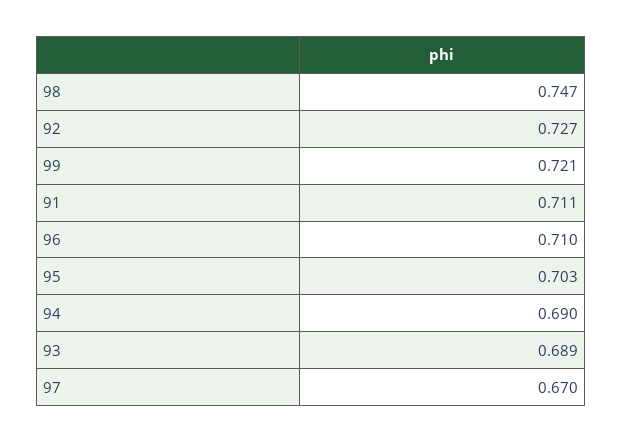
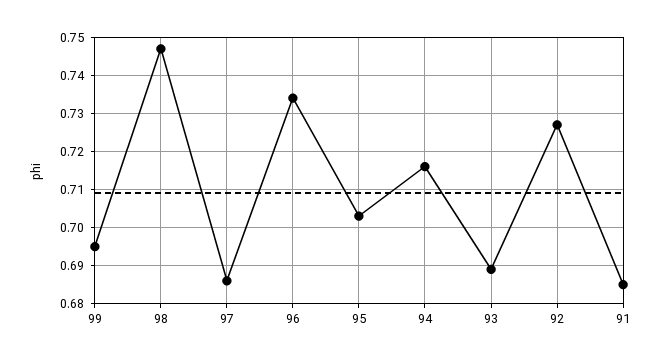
99: 0.721 -> 0.695
91: 0.711 -> 0.685
96: 0.71 -> 0.735
94: 0.69 -> 0.715
97: 0.67 -> 0.685

